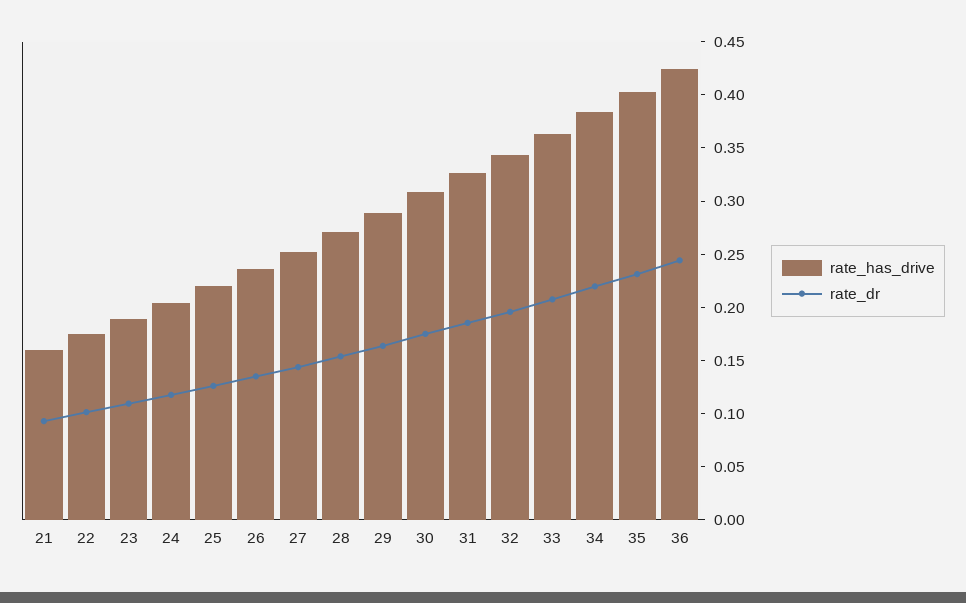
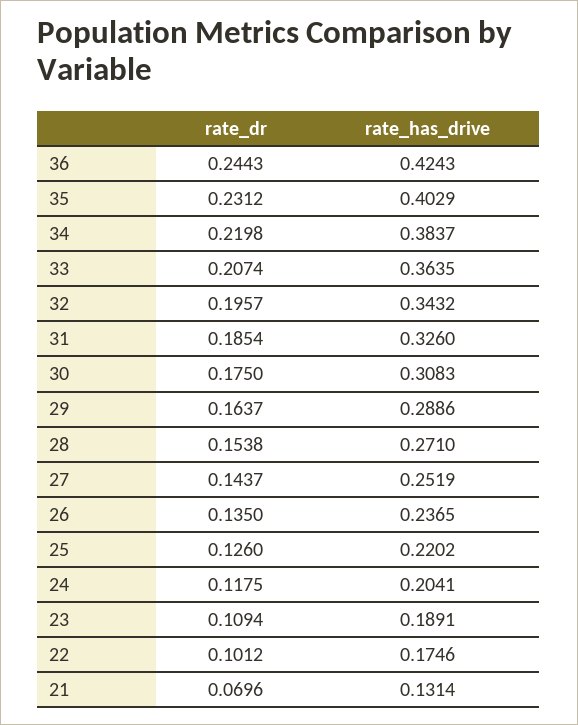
rate_has_drive, 21: 0.16 -> 0.1314
rate_dr, 21: 0.09 -> 0.0696

